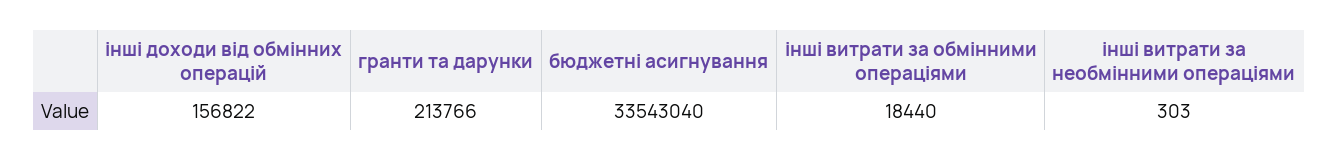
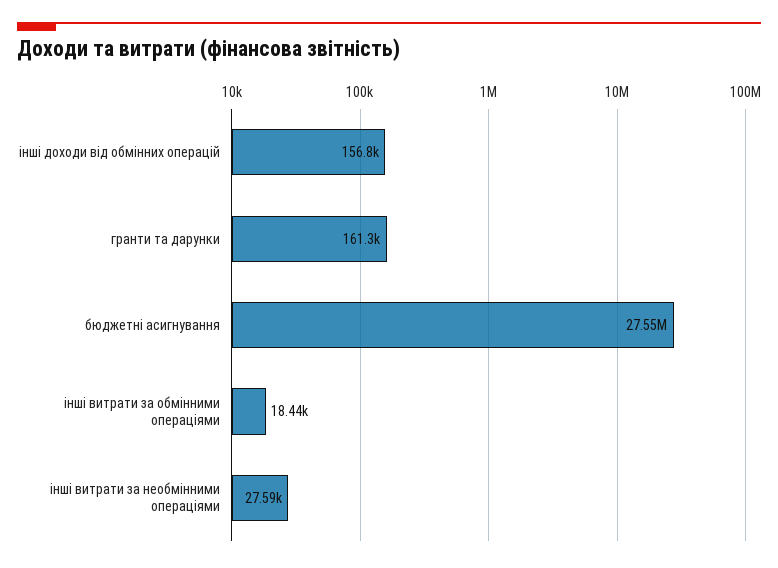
гранти та дарунки: 213766 -> 161300
бюджетні асигнування: 33543040 -> 27550000
інші витрати за необмінними операціями: 303 -> 27590

